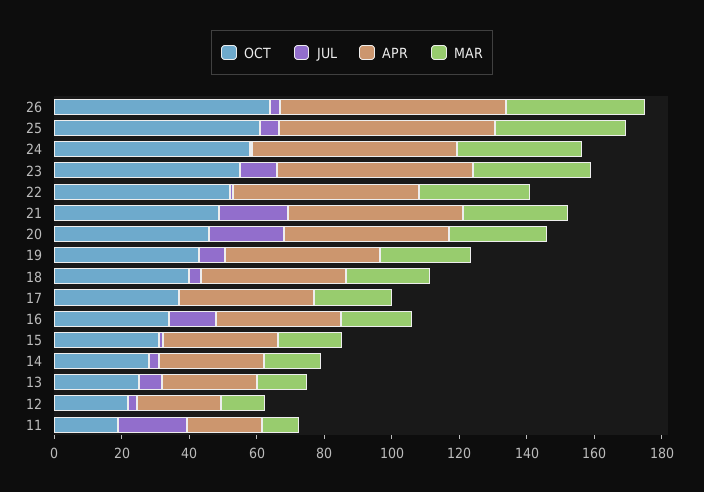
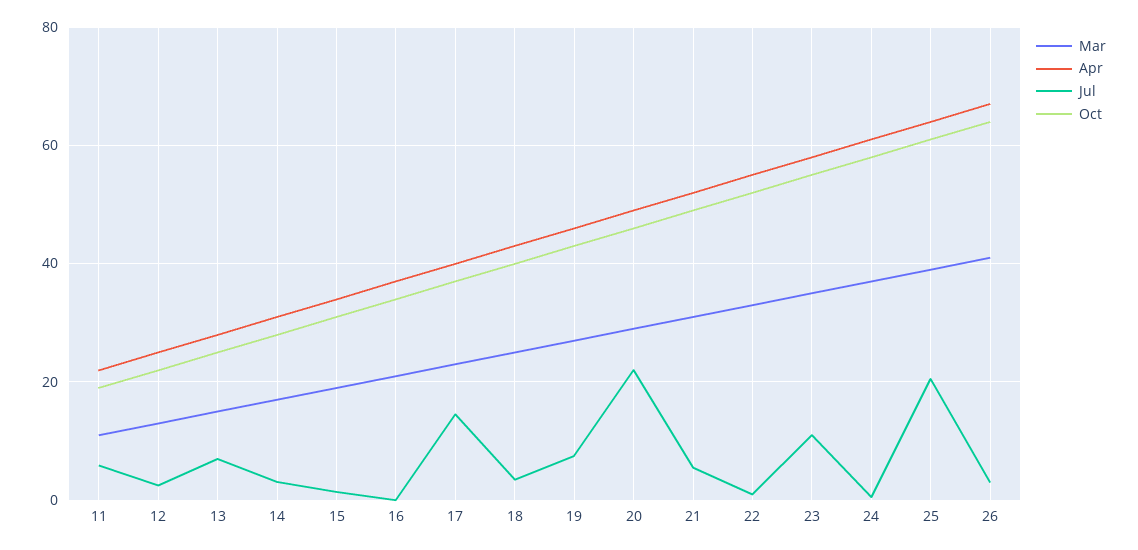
JUL, 25: 5 -> 20
JUL, 21: 20 -> 6
JUL, 17: 0 -> 14
JUL, 16: 15 -> 0
JUL, 11: 20 -> 6

